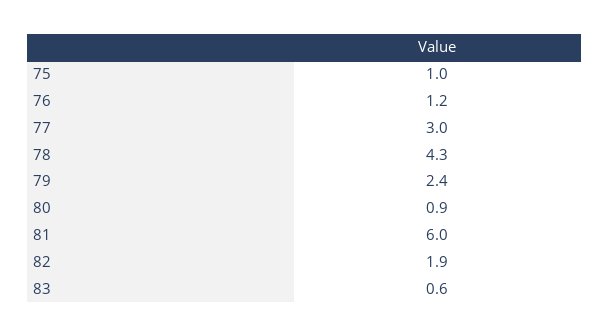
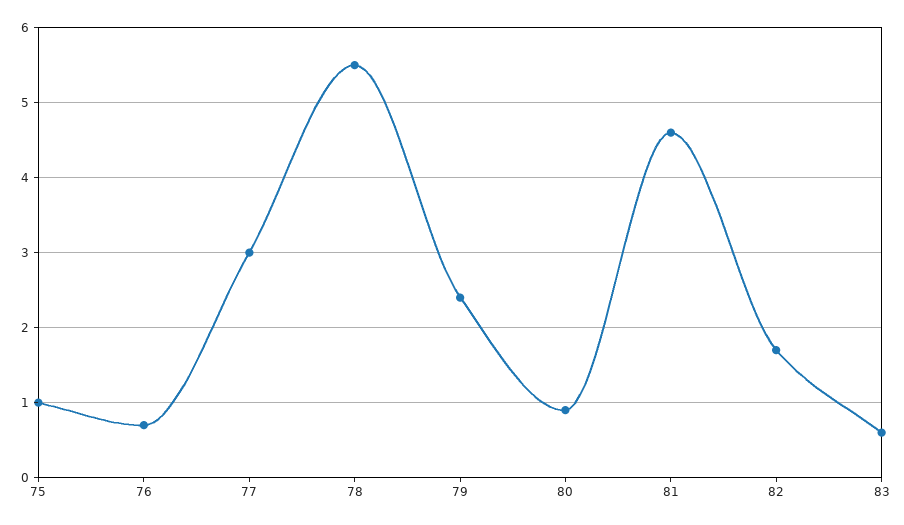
76: 1.2 -> 0.7
78: 4.3 -> 5.5
81: 6 -> 4.6
82: 1.9 -> 1.7

